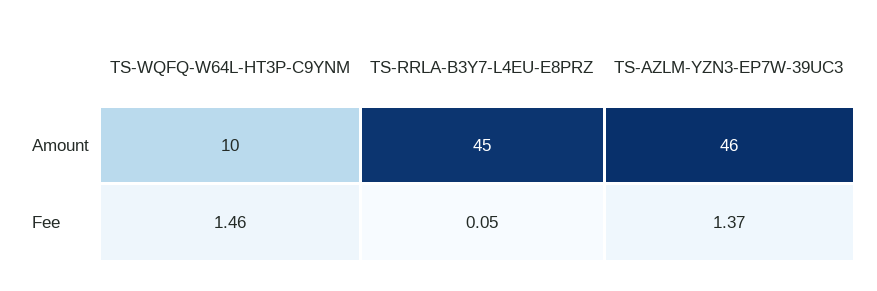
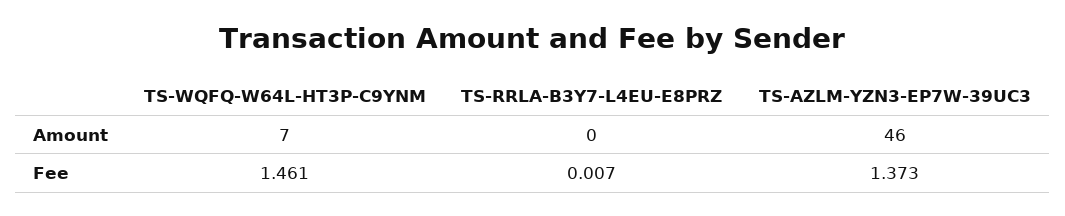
TS-WQFQ-W64L-HT3P-C9YNM, Amount: 10 -> 7
TS-RRLA-B3Y7-L4EU-E8PRZ, Amount: 45 -> 0
TS-RRLA-B3Y7-L4EU-E8PRZ, Fee: 0.05 -> 0.007

